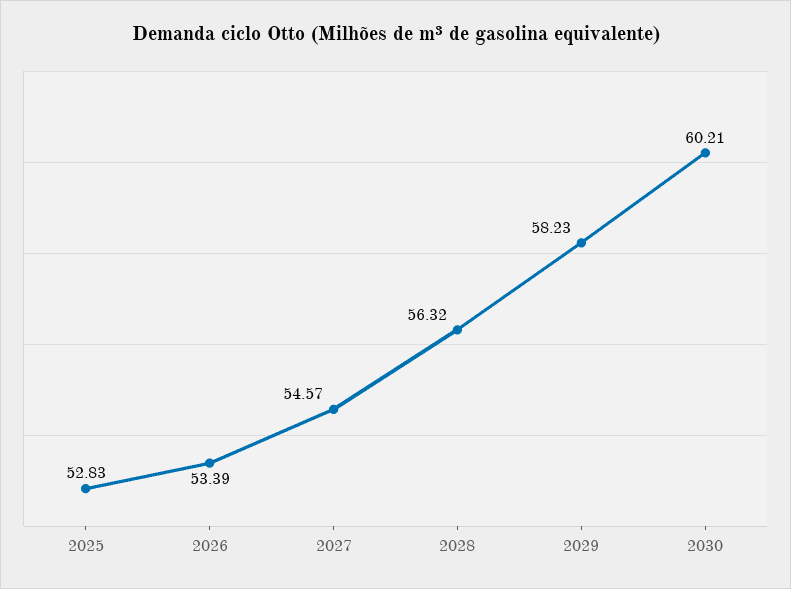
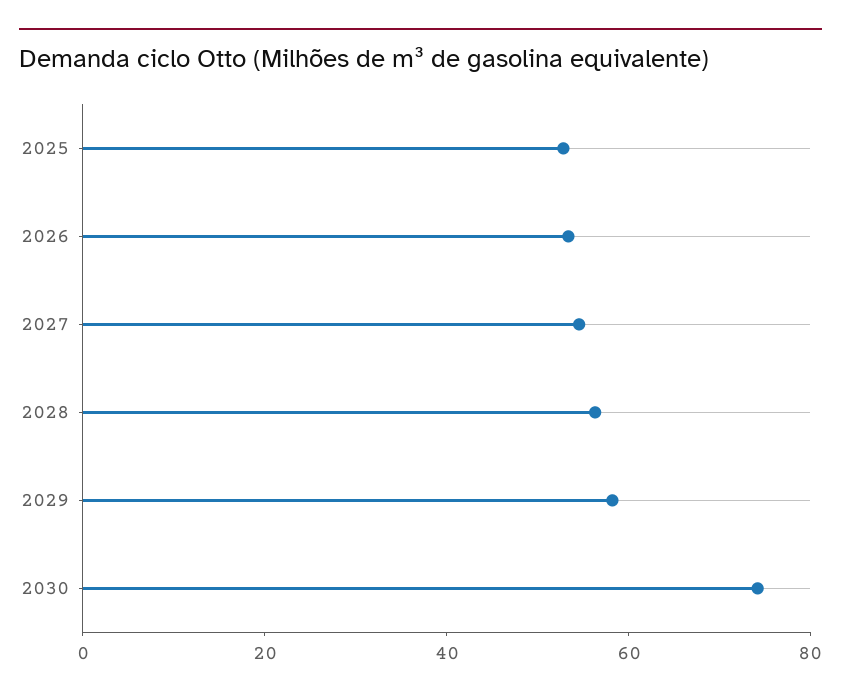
2030: 60.21 -> 75

